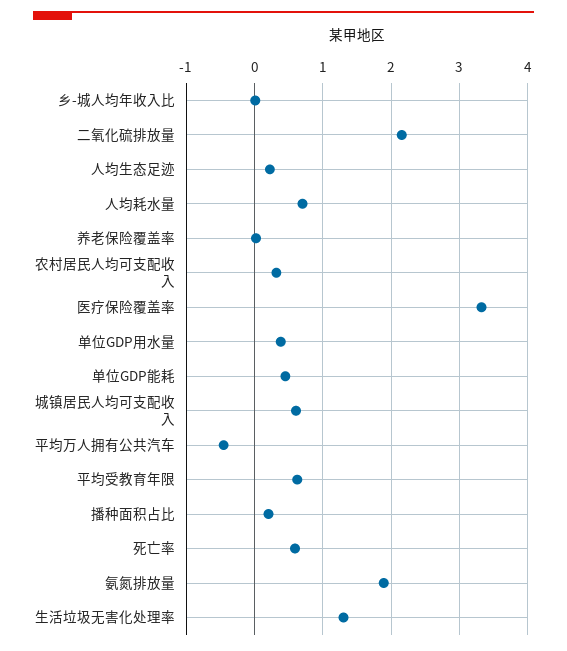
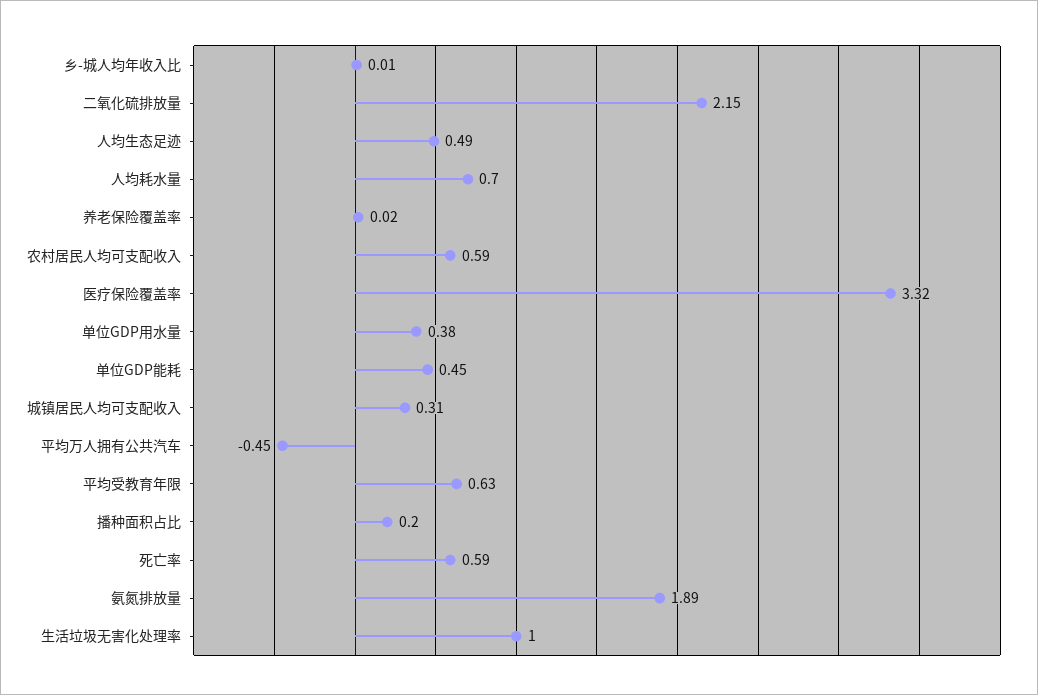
人均生态足迹: 0.2 -> 0.49
农村居民人均可支配收入: 0.3 -> 0.59
城镇居民人均可支配收入: 0.6 -> 0.31
生活垃圾无害化处理率: 1.3 -> 1

